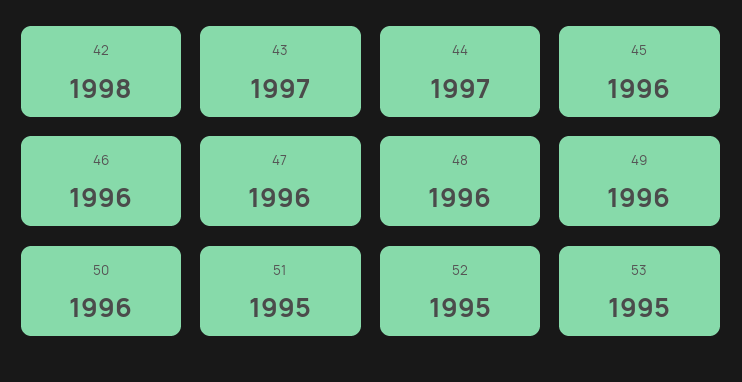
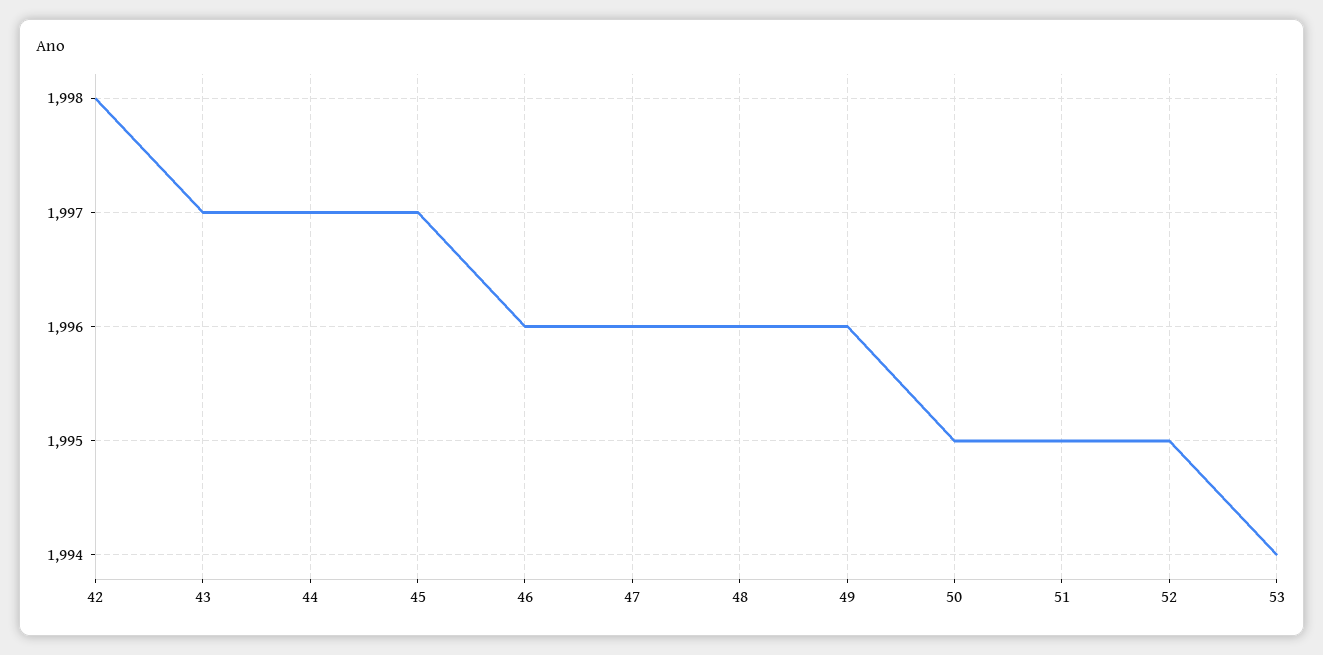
45: 1996 -> 1997
50: 1996 -> 1995
53: 1995 -> 1994

